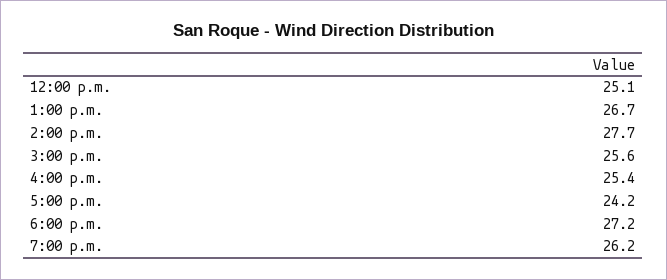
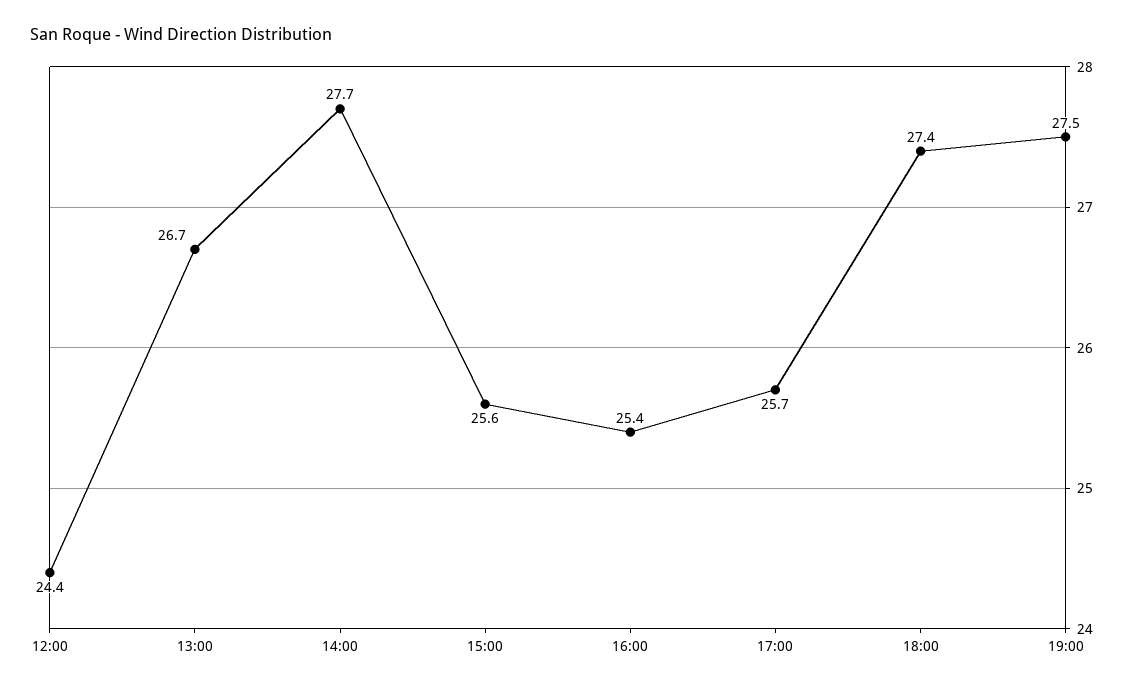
12:00 p.m.: 25.1 -> 24.4
5:00 p.m.: 24.2 -> 25.7
6:00 p.m.: 27.2 -> 27.4
7:00 p.m.: 26.2 -> 27.5

